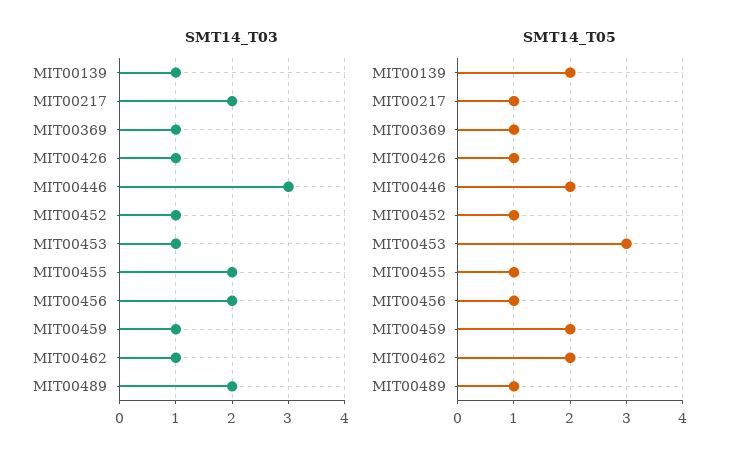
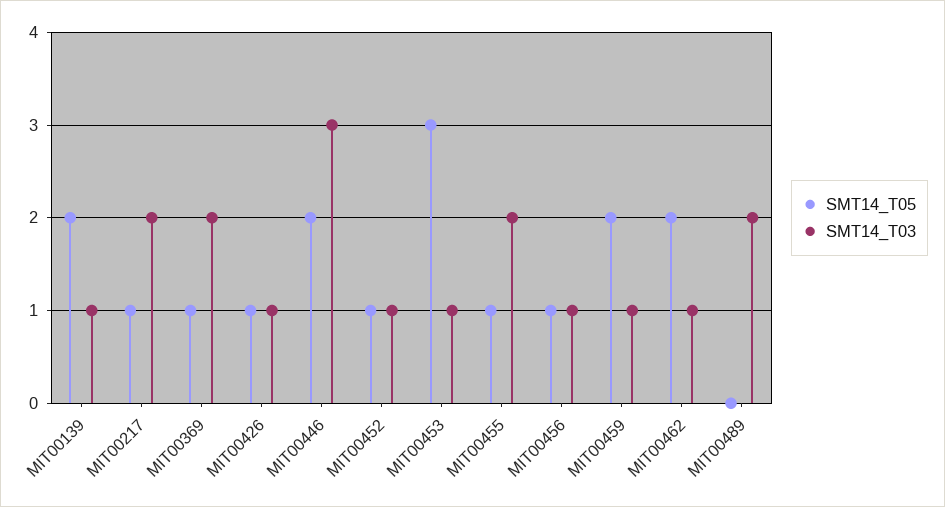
SMT14_T03, MIT00369: 1 -> 2
SMT14_T03, MIT00456: 2 -> 1
SMT14_T05, MIT00489: 1 -> 0

